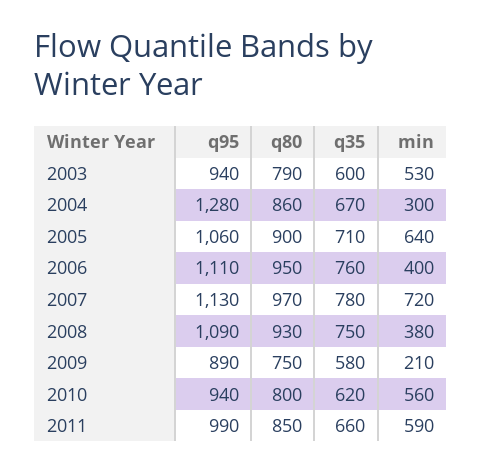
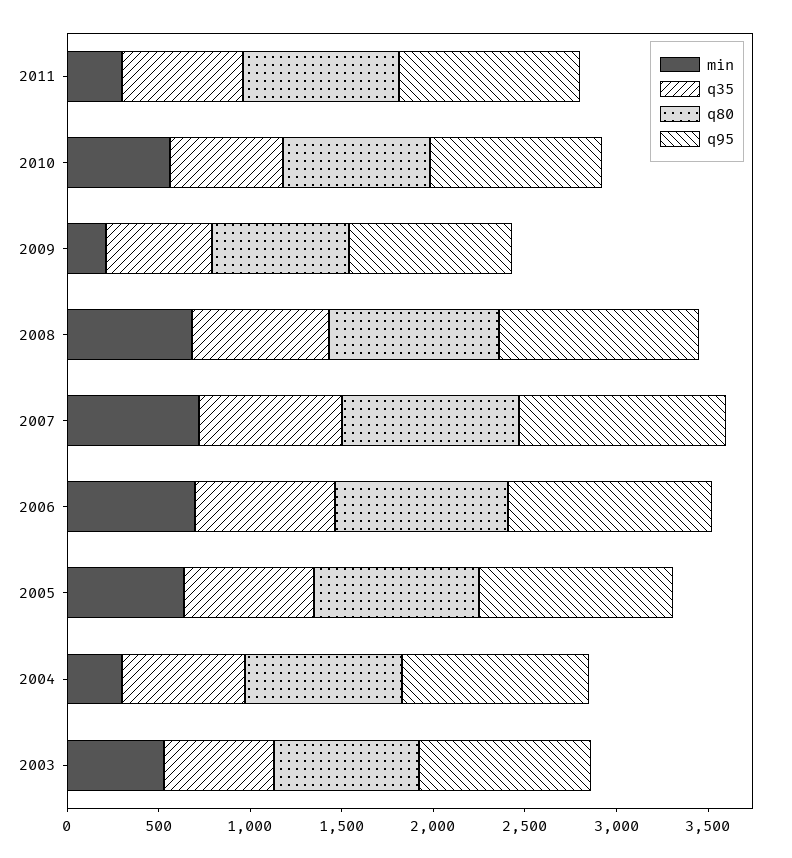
q95, 2004: 1280 -> 1000
min, 2006: 400 -> 700
min, 2008: 380 -> 700
min, 2011: 590 -> 300

